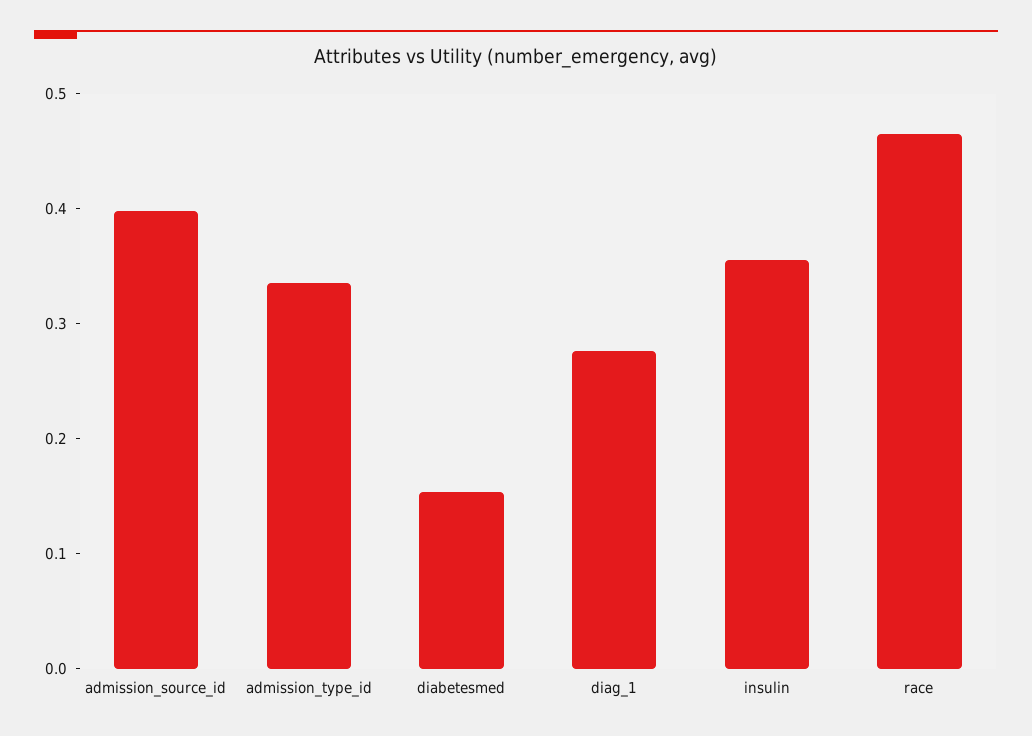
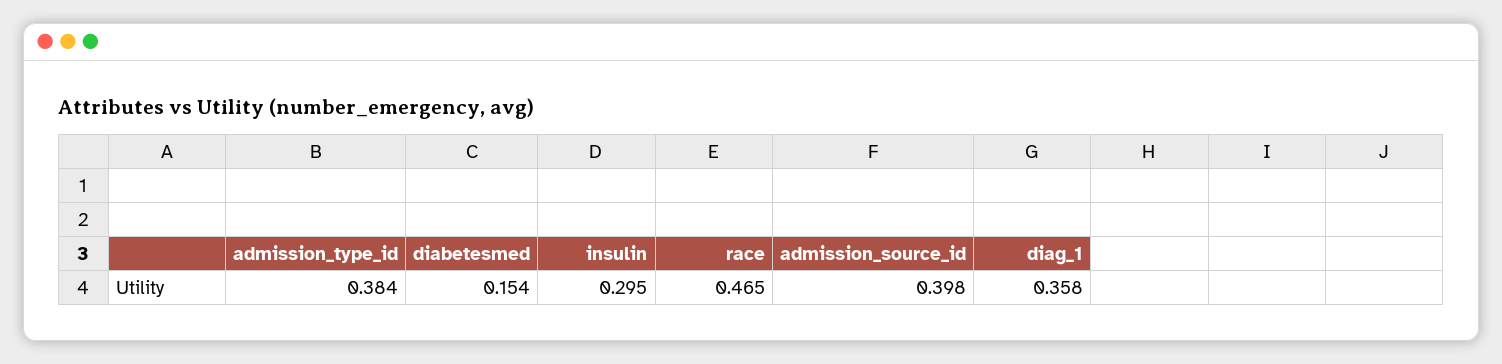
admission_type_id: 0.34 -> 0.384
diag_1: 0.28 -> 0.358
insulin: 0.36 -> 0.295

